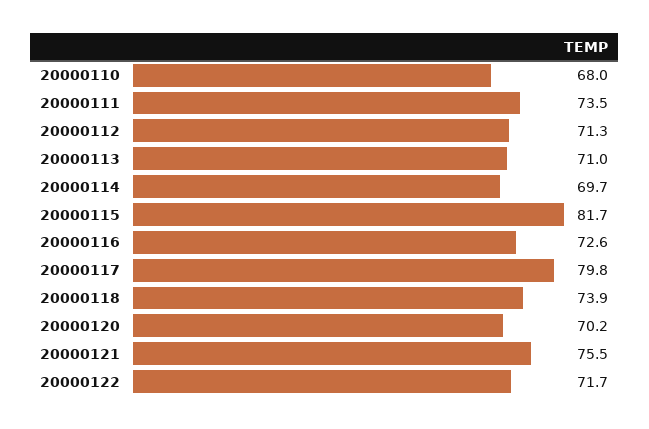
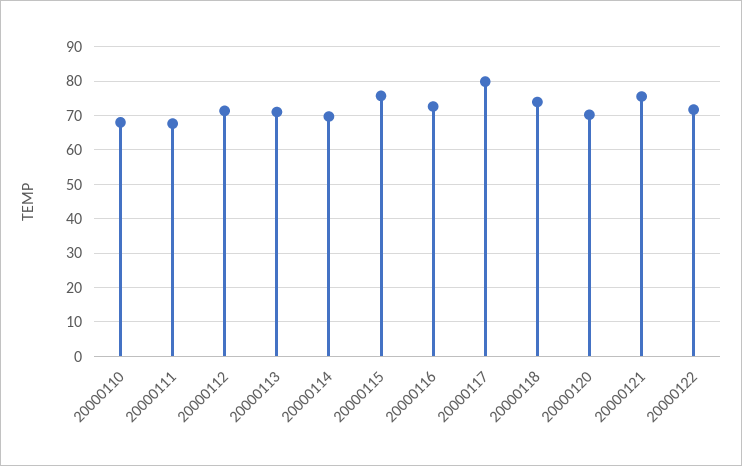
20000111: 73.5 -> 68
20000115: 81.7 -> 76

